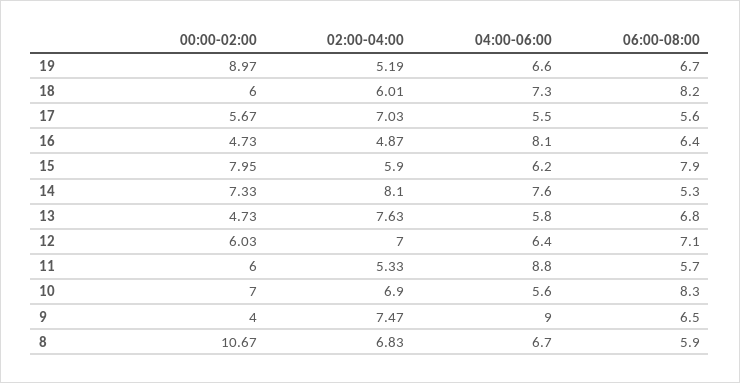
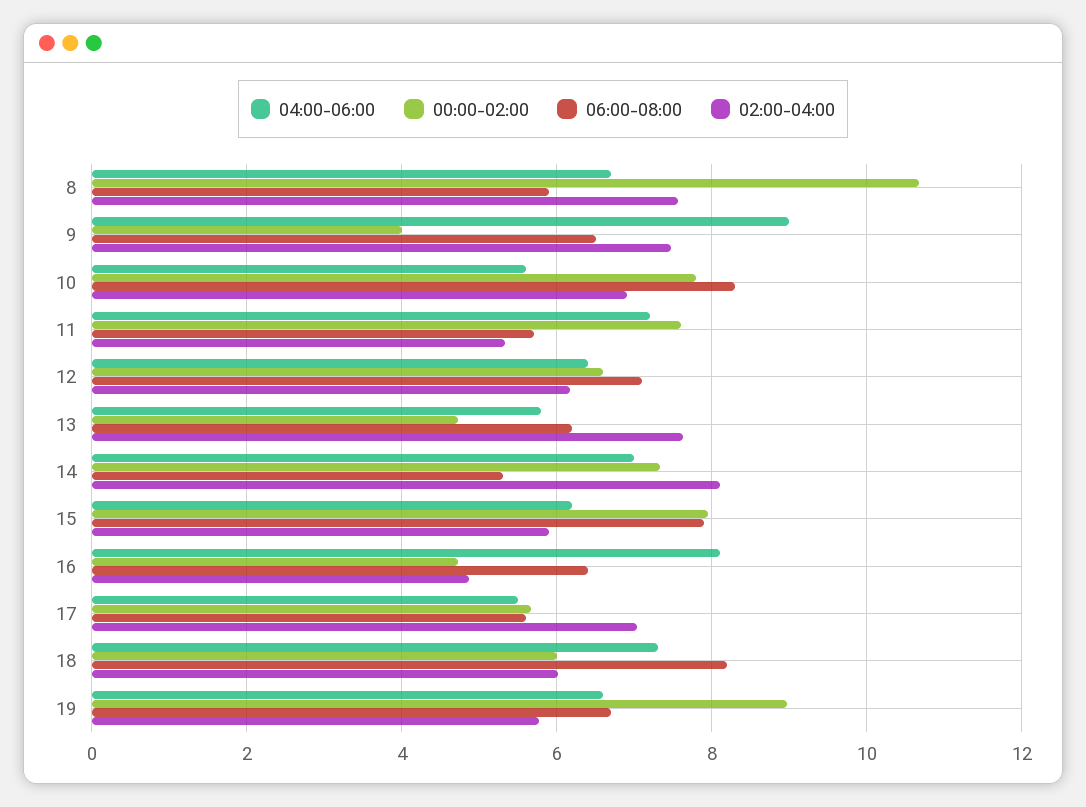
02:00-04:00, 19: 5.19 -> 5.8
04:00-06:00, 14: 7.6 -> 7
06:00-08:00, 13: 6.8 -> 6.2
00:00-02:00, 12: 6.03 -> 6.6
02:00-04:00, 12: 7 -> 6.2
00:00-02:00, 11: 6 -> 7.6
04:00-06:00, 11: 8.8 -> 7.2
00:00-02:00, 10: 7 -> 7.8
02:00-04:00, 8: 6.83 -> 7.6

